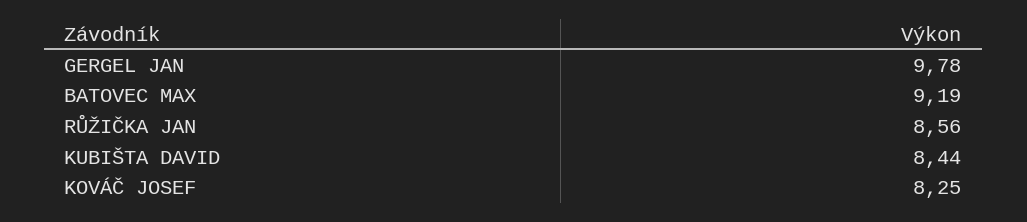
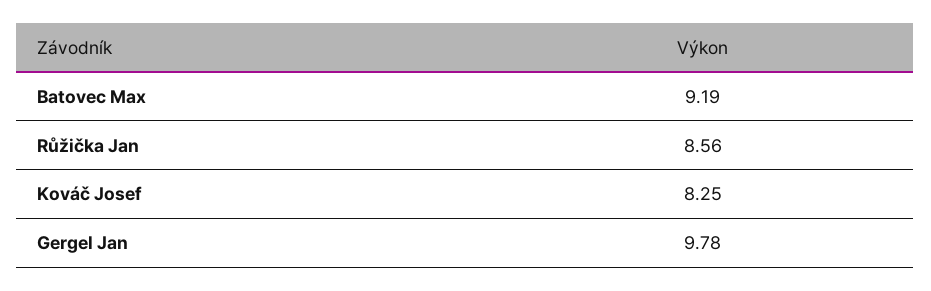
KUBIŠTA DAVID: 8.44 -> none

